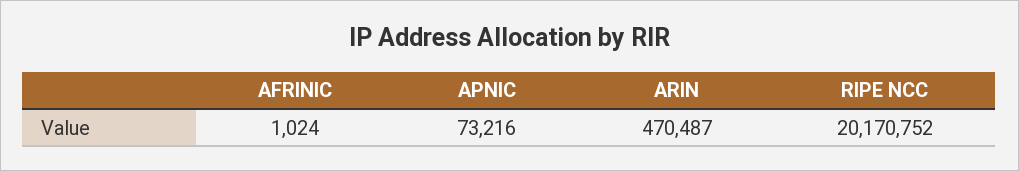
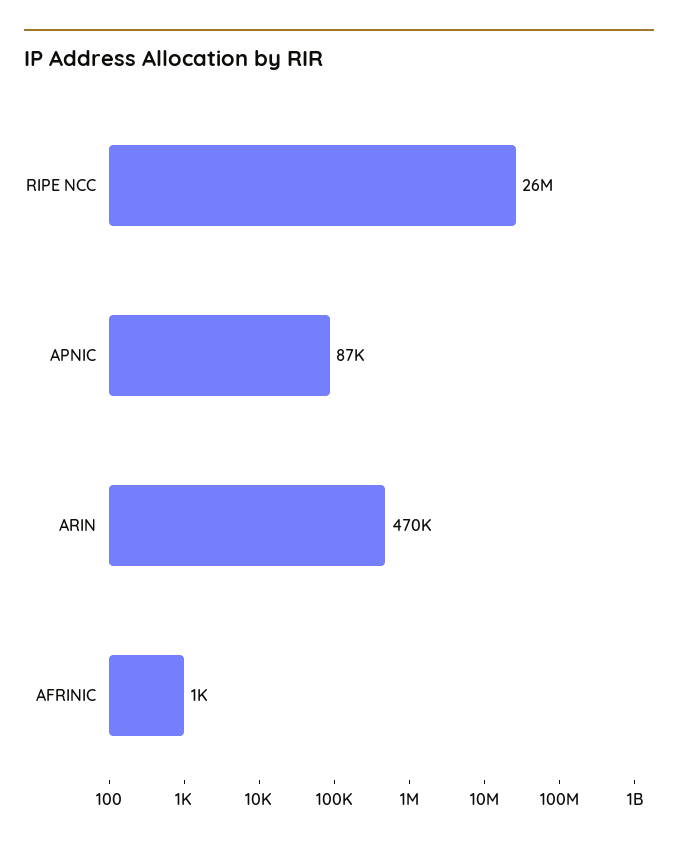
APNIC: 73216 -> 87000
RIPE NCC: 20170752 -> 26000000

